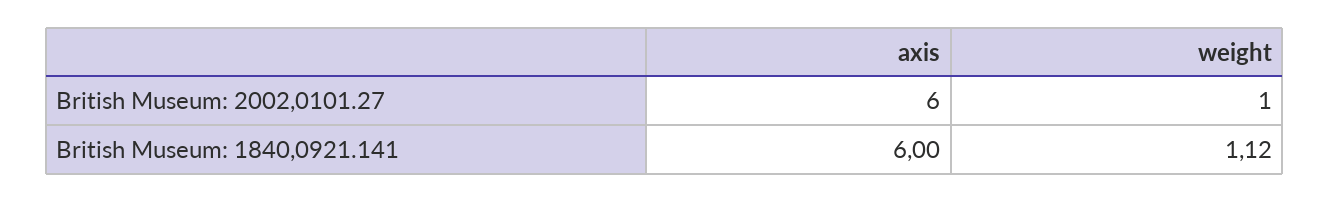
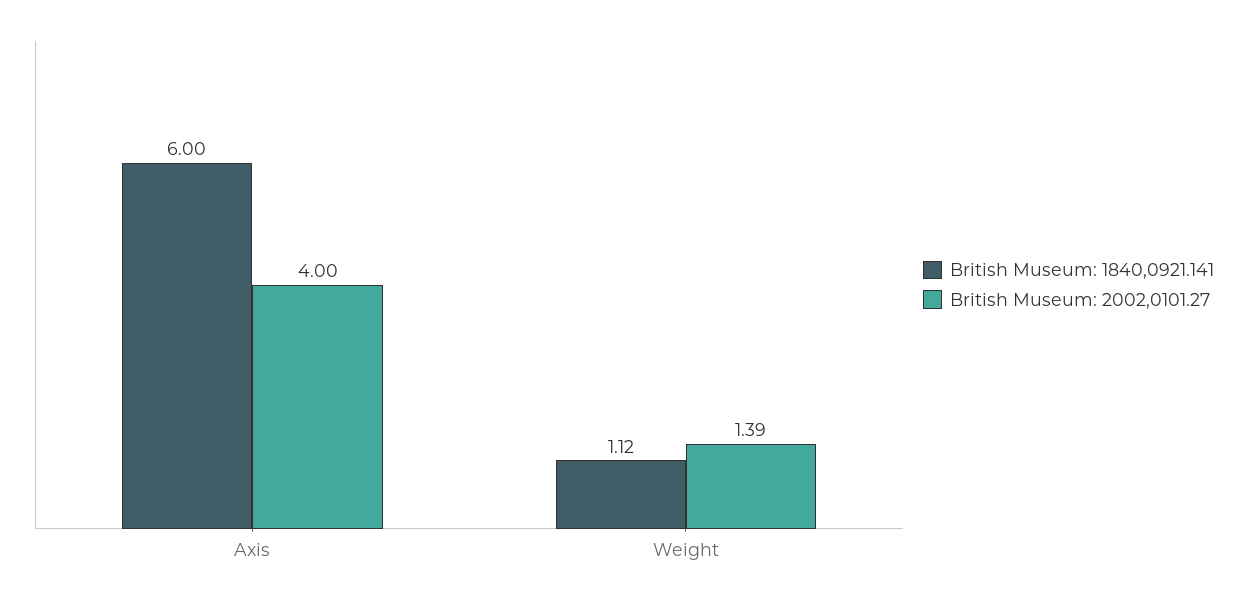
British Museum: 2002,0101.27, axis: 6 -> 4
British Museum: 2002,0101.27, weight: 1 -> 1.39

